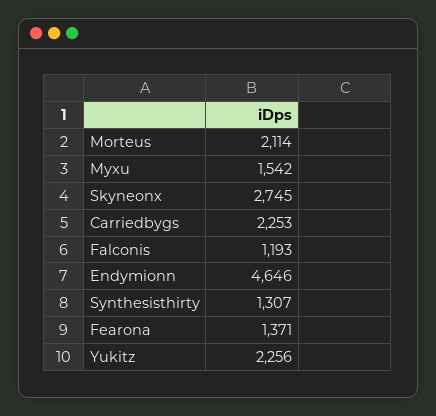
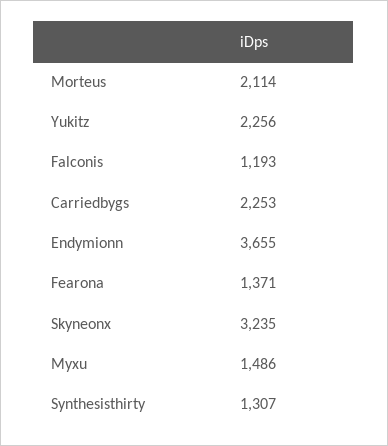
Myxu: 1542 -> 1486
Skyneonx: 2745 -> 3235
Endymionn: 4646 -> 3655

